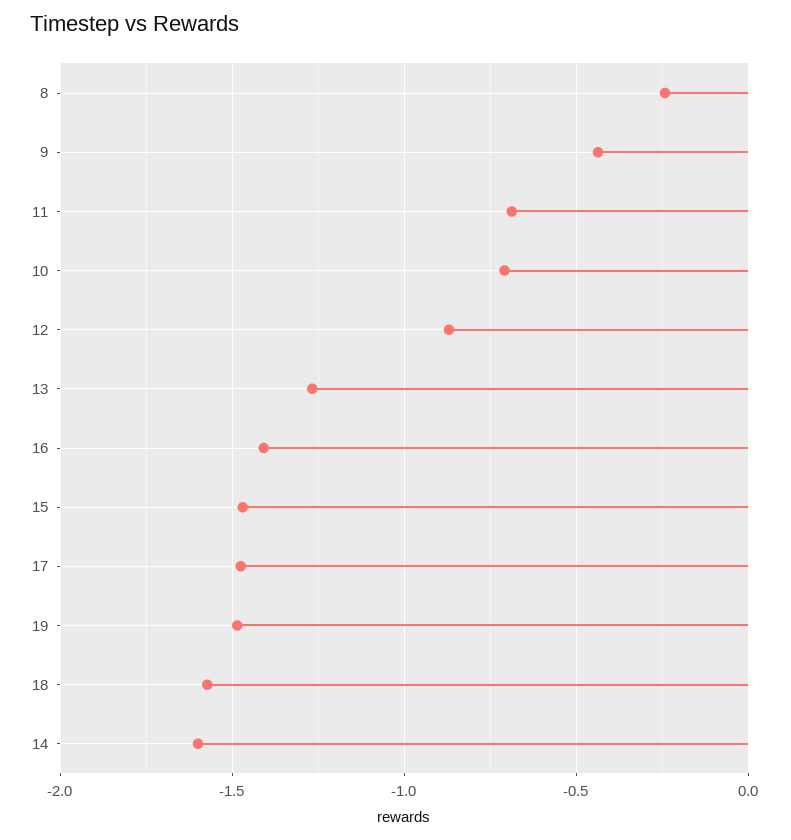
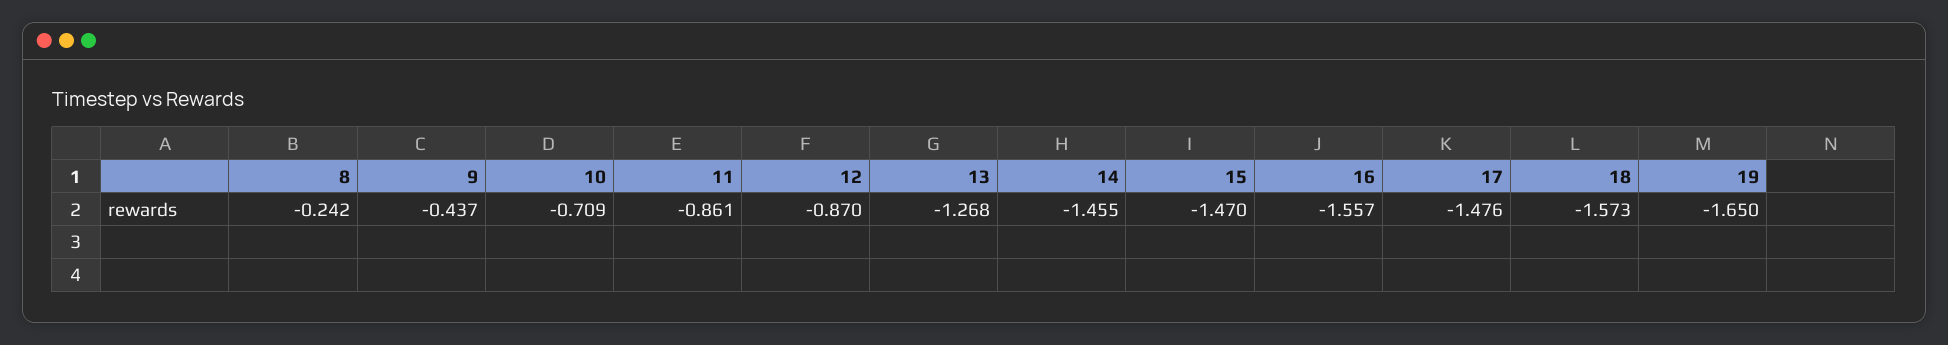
11: -0.7 -> -0.861
16: -1.4 -> -1.557
19: -1.5 -> -1.65
14: -1.6 -> -1.455

